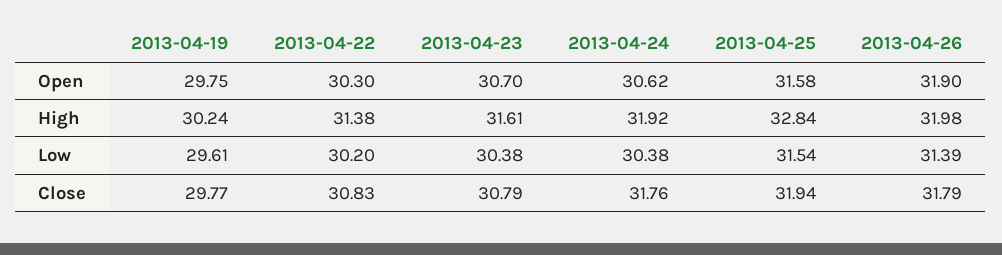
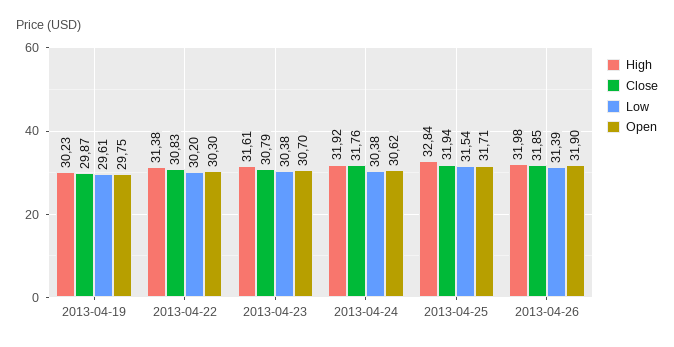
Open, 2013-04-25: 31.58 -> 31.71
High, 2013-04-19: 30.24 -> 30.23
Close, 2013-04-19: 29.77 -> 29.87
Close, 2013-04-26: 31.79 -> 31.85

